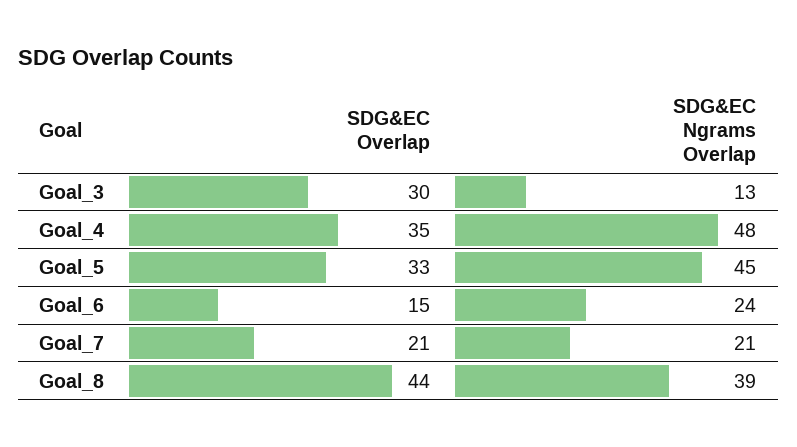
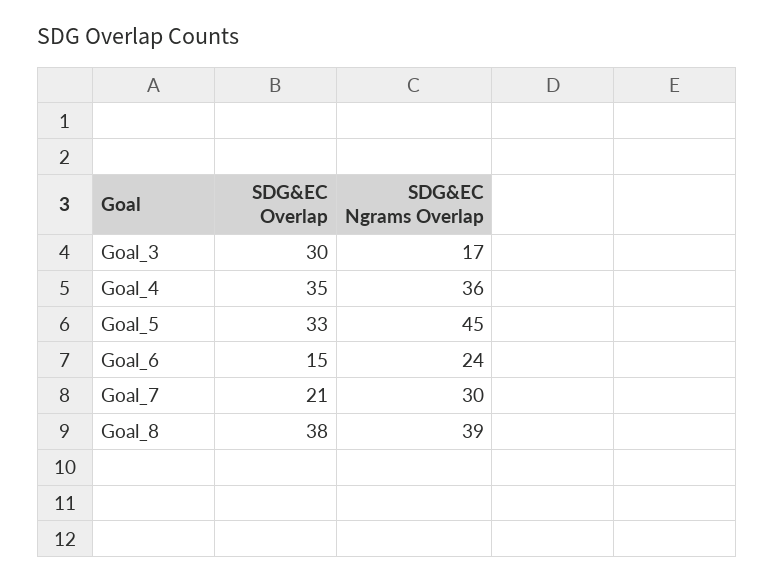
SDG&EC Ngrams Overlap, Goal_3: 13 -> 17
SDG&EC Ngrams Overlap, Goal_4: 48 -> 36
SDG&EC Ngrams Overlap, Goal_7: 21 -> 30
SDG&EC Overlap, Goal_8: 44 -> 38

